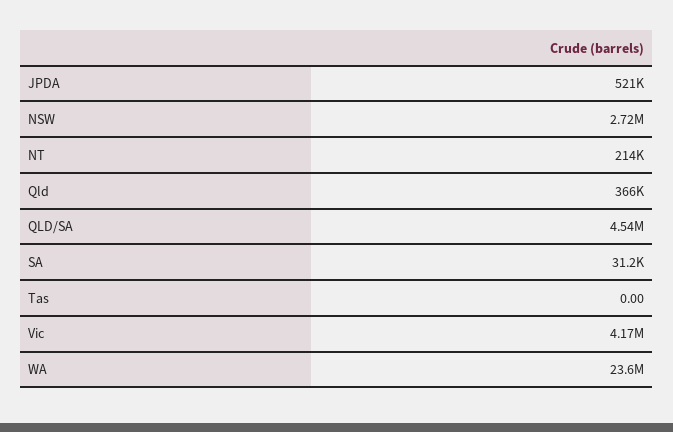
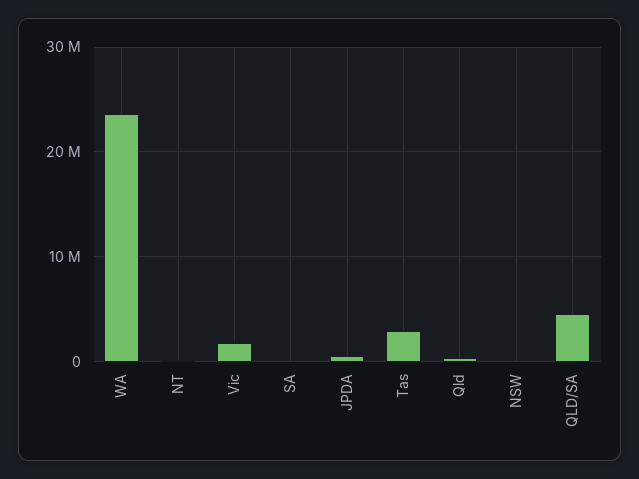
NSW: 2720000 -> 0
Tas: 0 -> 3000000
Vic: 4170000 -> 2000000

